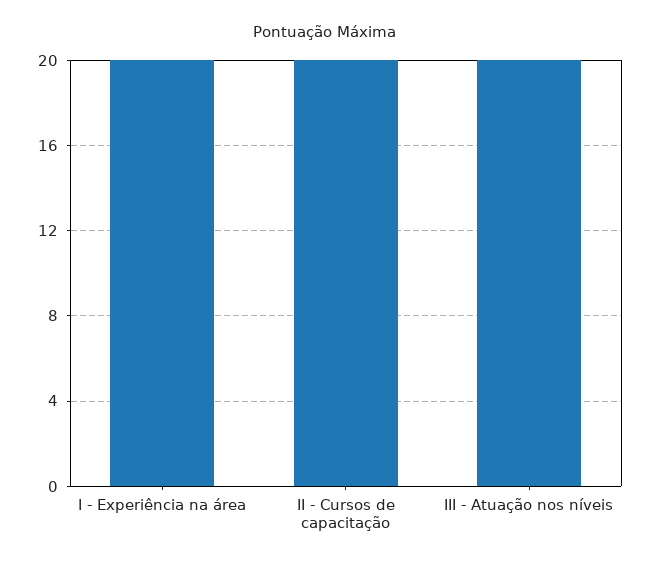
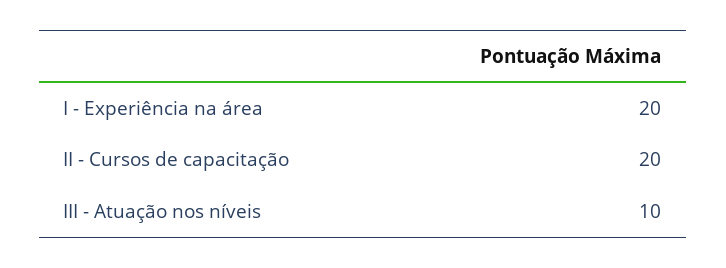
III - Atuação nos níveis: 20 -> 10

